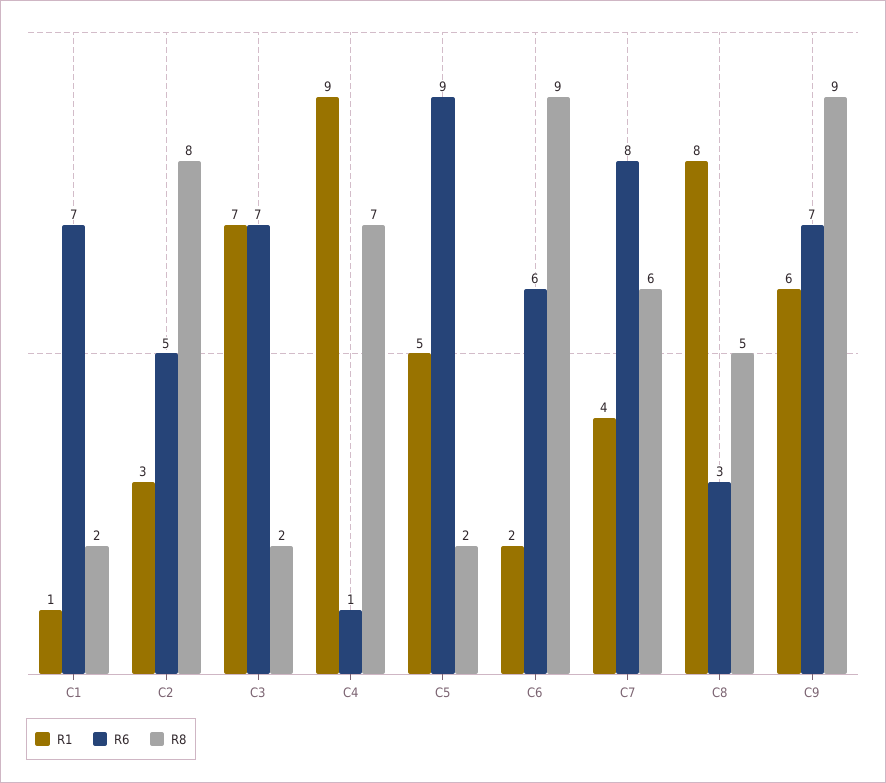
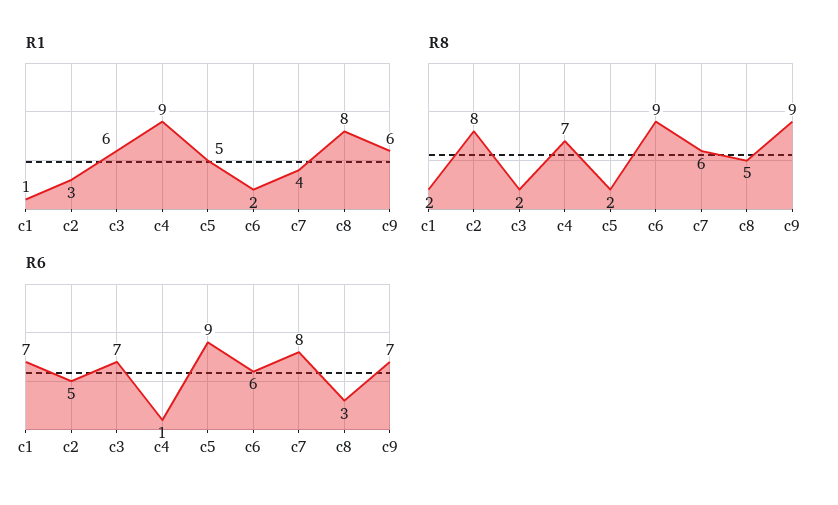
R1, C3: 7 -> 6

